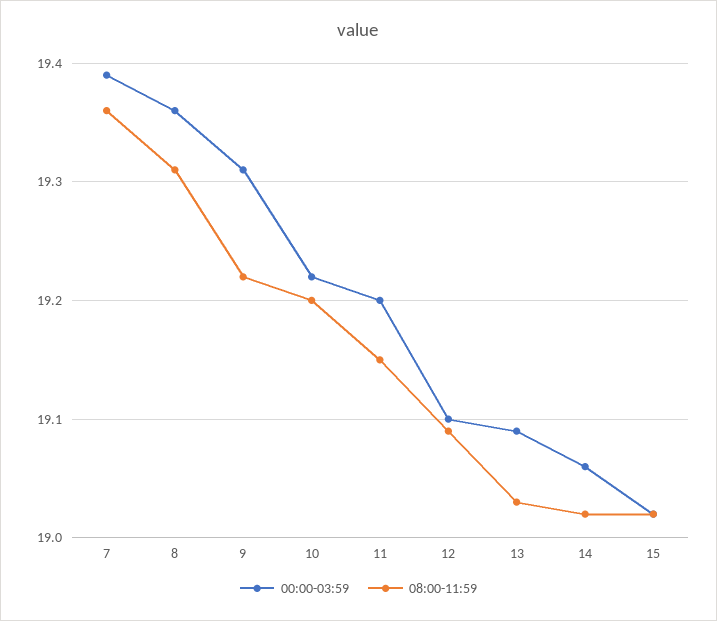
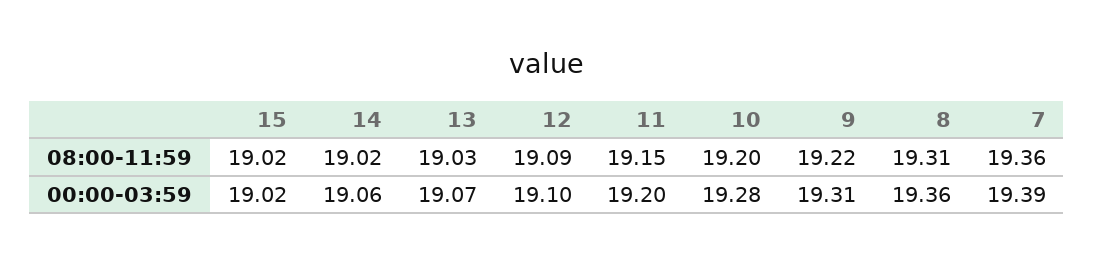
00:00-03:59, 10: 19.22 -> 19.28
00:00-03:59, 13: 19.09 -> 19.07

